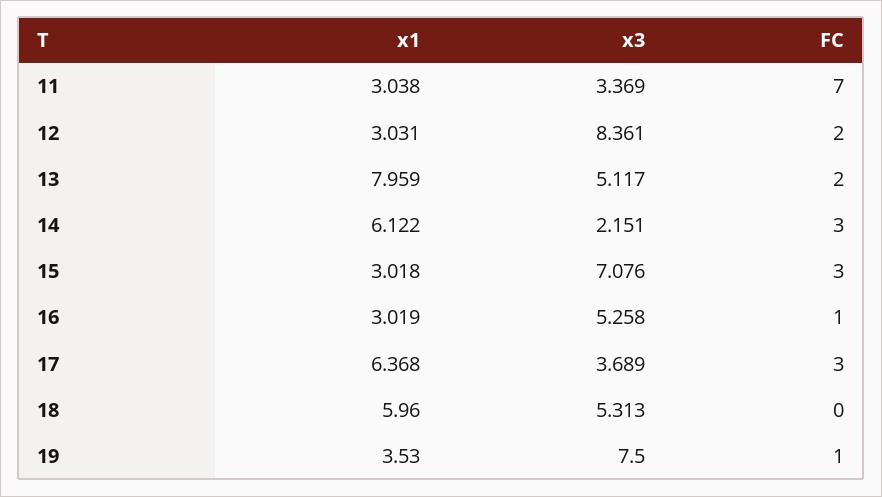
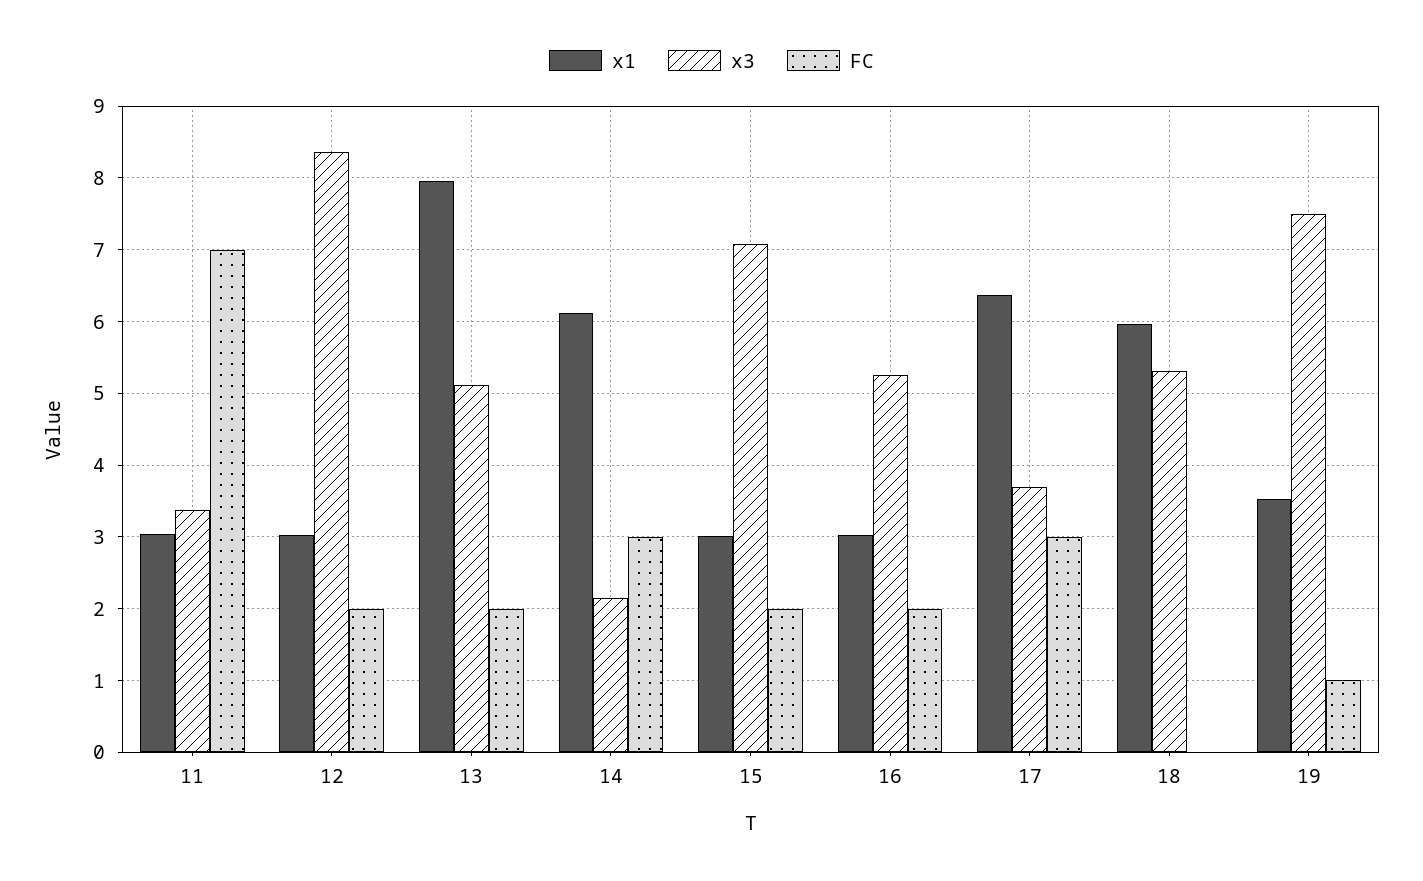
FC, 15: 3 -> 2
FC, 16: 1 -> 2

